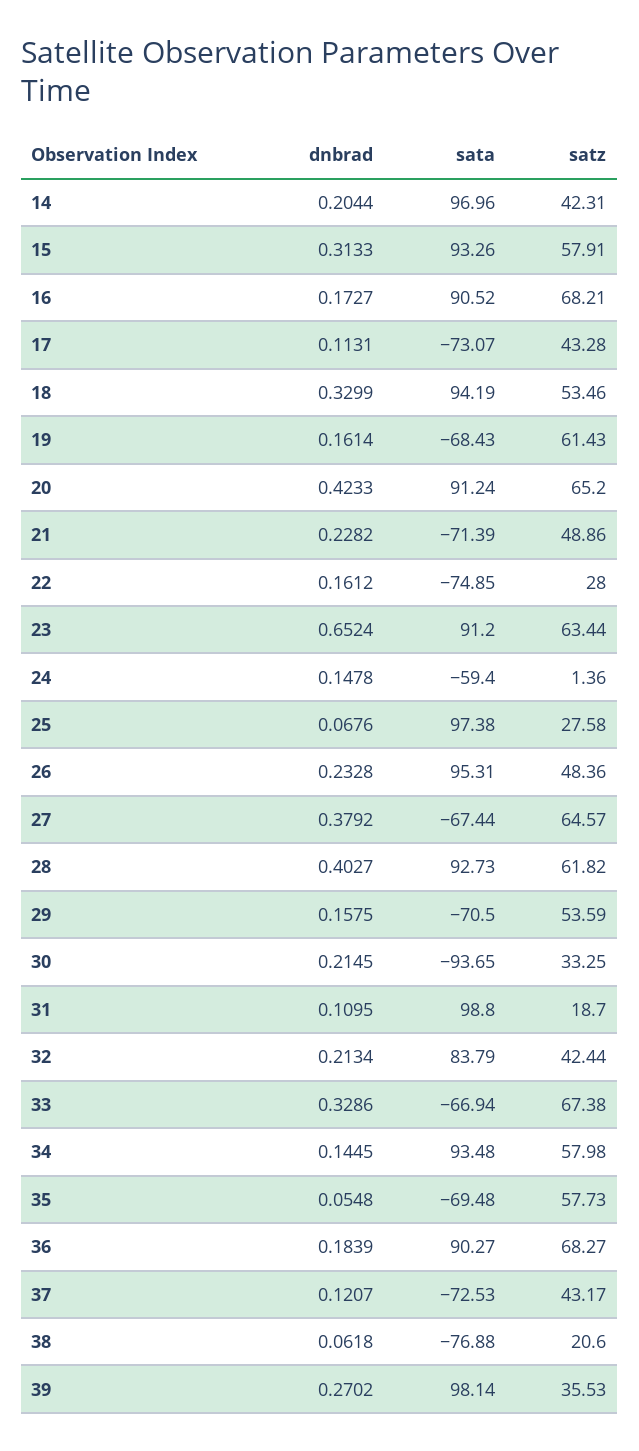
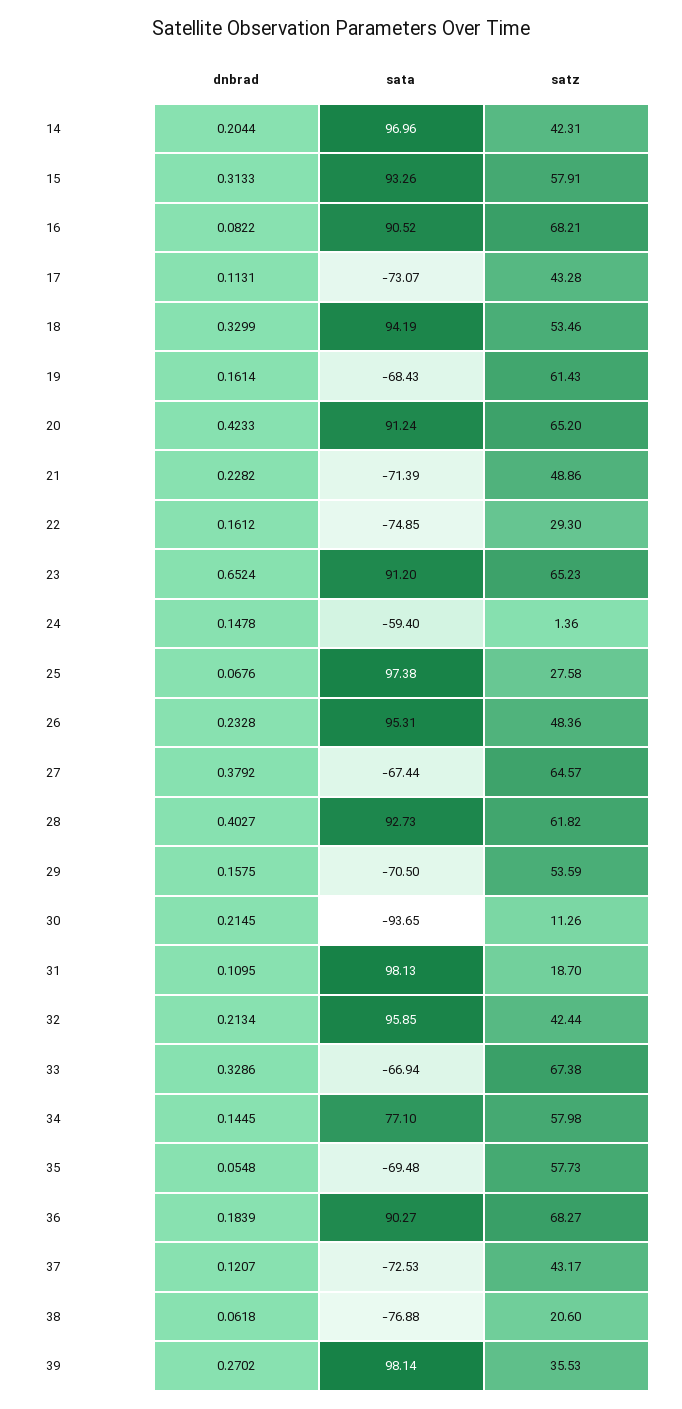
dnbrad, 16: 0.1727 -> 0.0822
satz, 22: 28 -> 29.3
satz, 23: 63.44 -> 65.23
satz, 30: 33.25 -> 11.26
sata, 31: 98.8 -> 98.13
sata, 32: 83.79 -> 95.85
sata, 34: 93.48 -> 77.1

